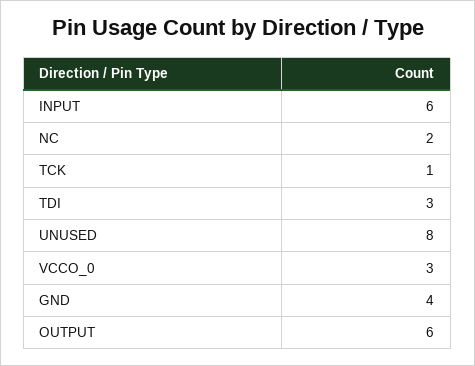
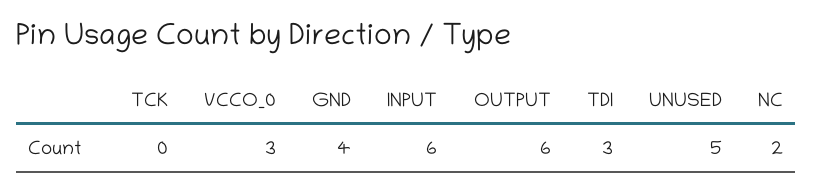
TCK: 1 -> 0
UNUSED: 8 -> 5

